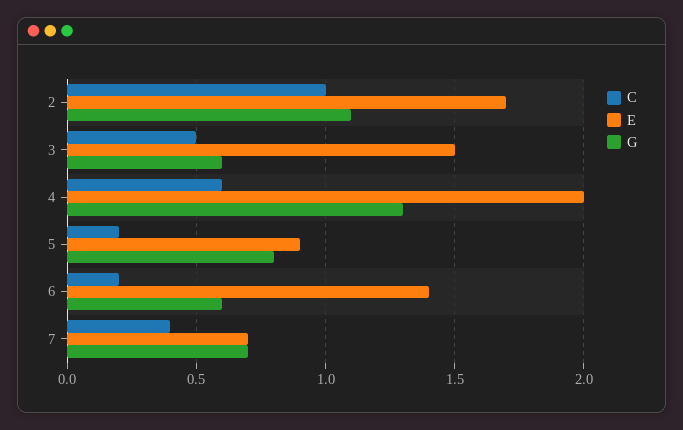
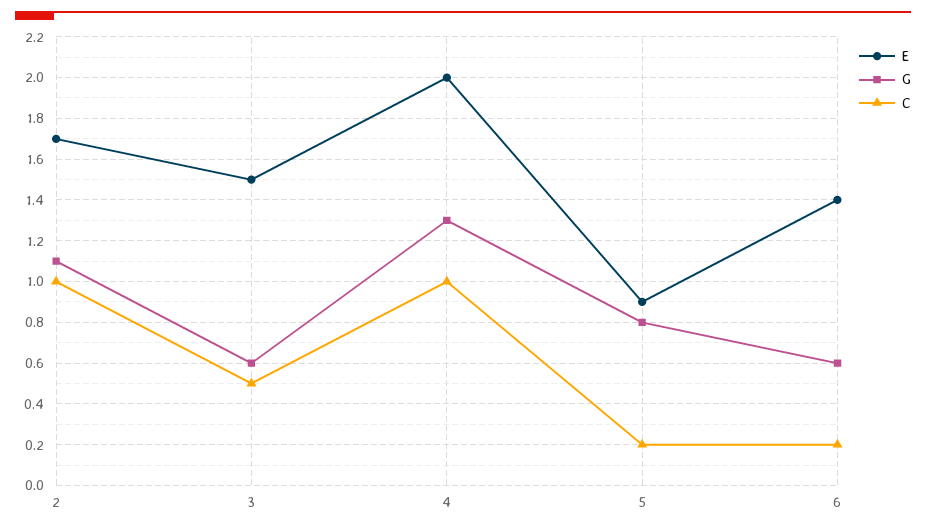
C, 4: 0.6 -> 1
C, 7: 0.4 -> none
E, 7: 0.7 -> none
G, 7: 0.7 -> none

